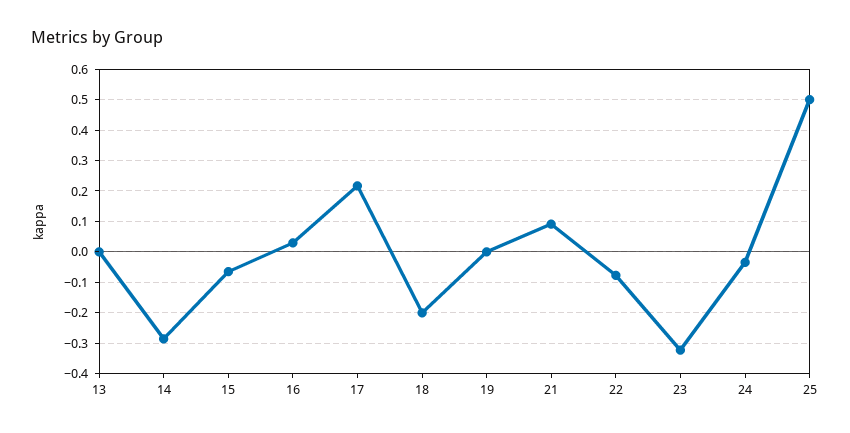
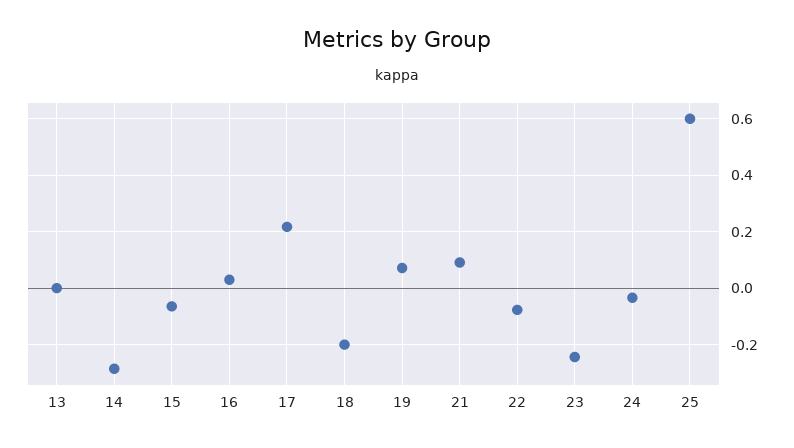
19: 0 -> 0.075
23: -0.32 -> -0.25
25: 0.5 -> 0.6

